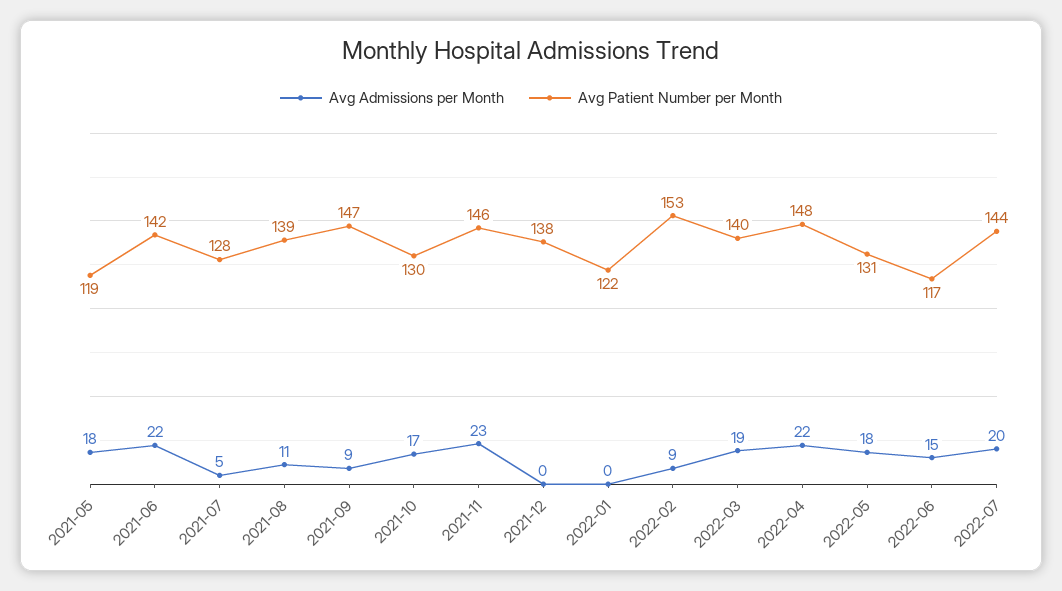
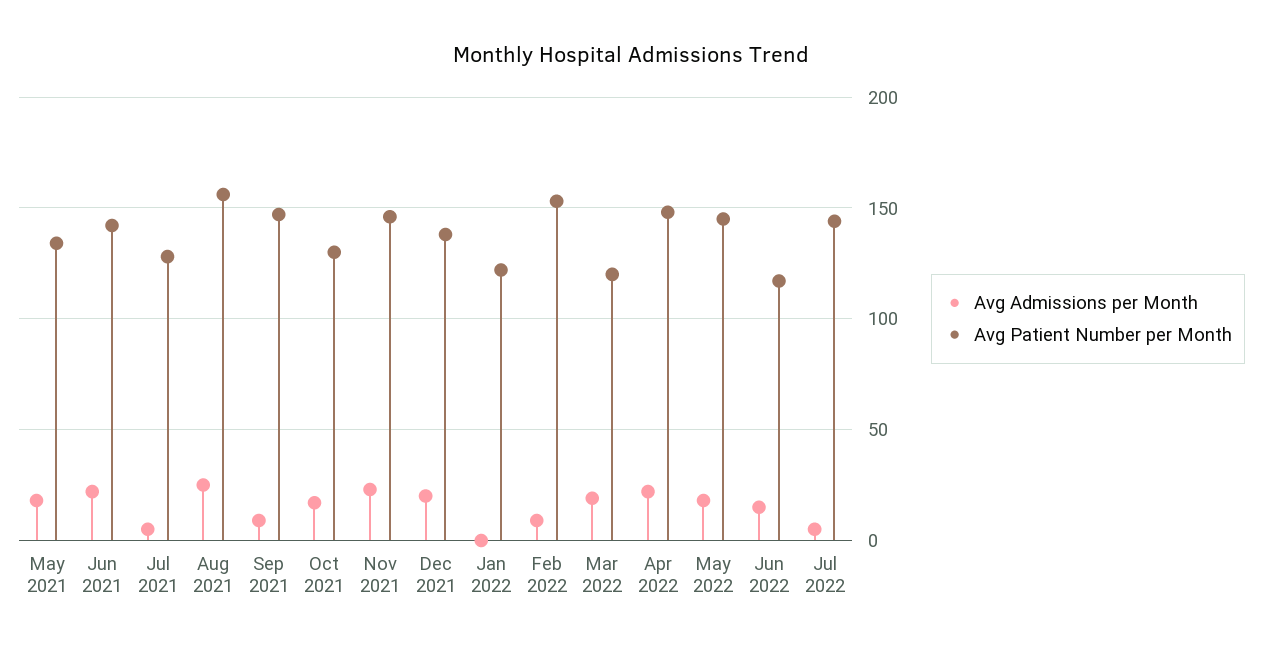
Avg Patient Number per Month, 2021-05: 119 -> 135
Avg Admissions per Month, 2021-08: 11 -> 25
Avg Patient Number per Month, 2021-08: 139 -> 155
Avg Admissions per Month, 2021-12: 0 -> 20
Avg Patient Number per Month, 2022-03: 140 -> 120
Avg Patient Number per Month, 2022-05: 131 -> 145
Avg Admissions per Month, 2022-07: 20 -> 5

